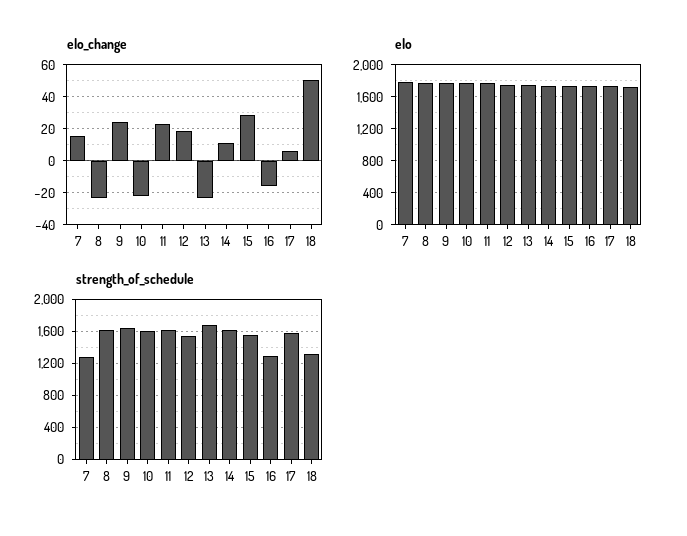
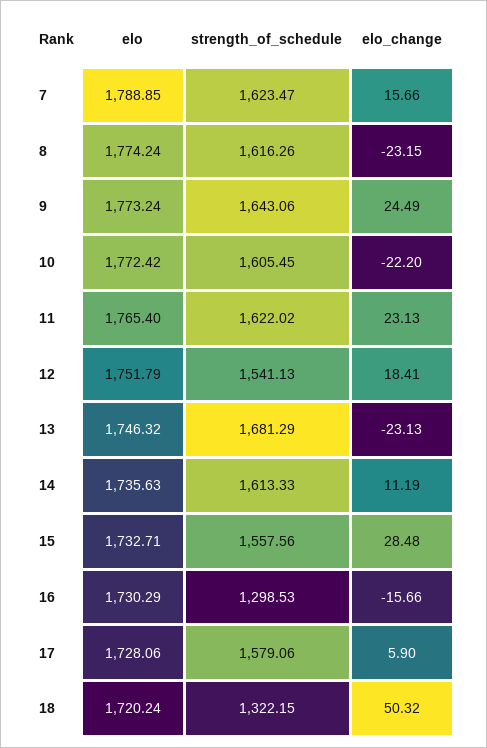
strength_of_schedule, 7: 1300 -> 1623.47

